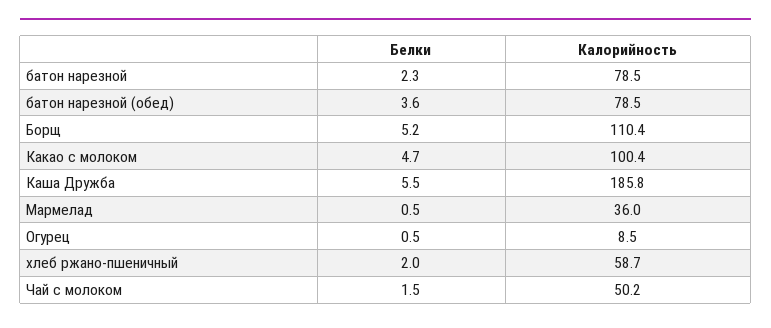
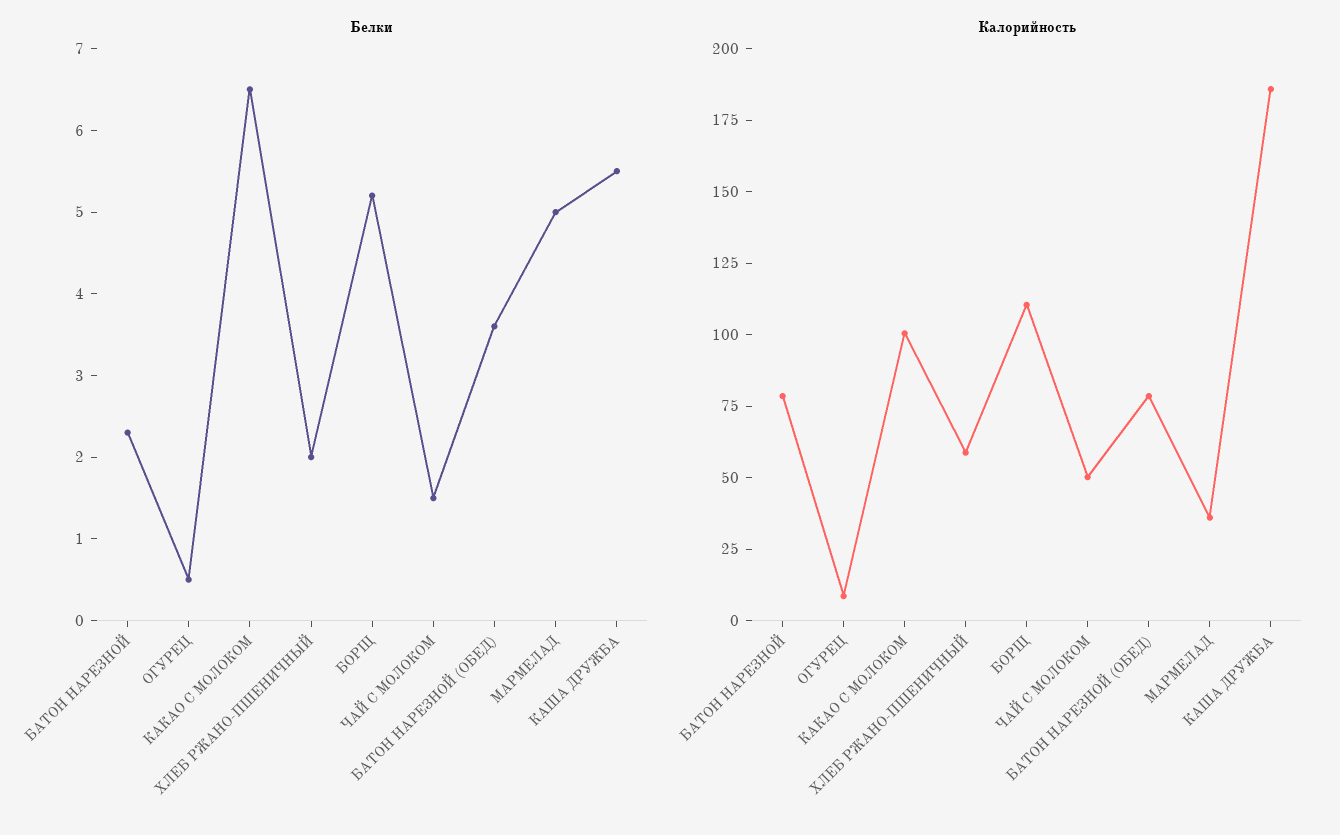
Белки, Какао с молоком: 4.7 -> 6.5
Белки, Мармелад: 0.5 -> 5

